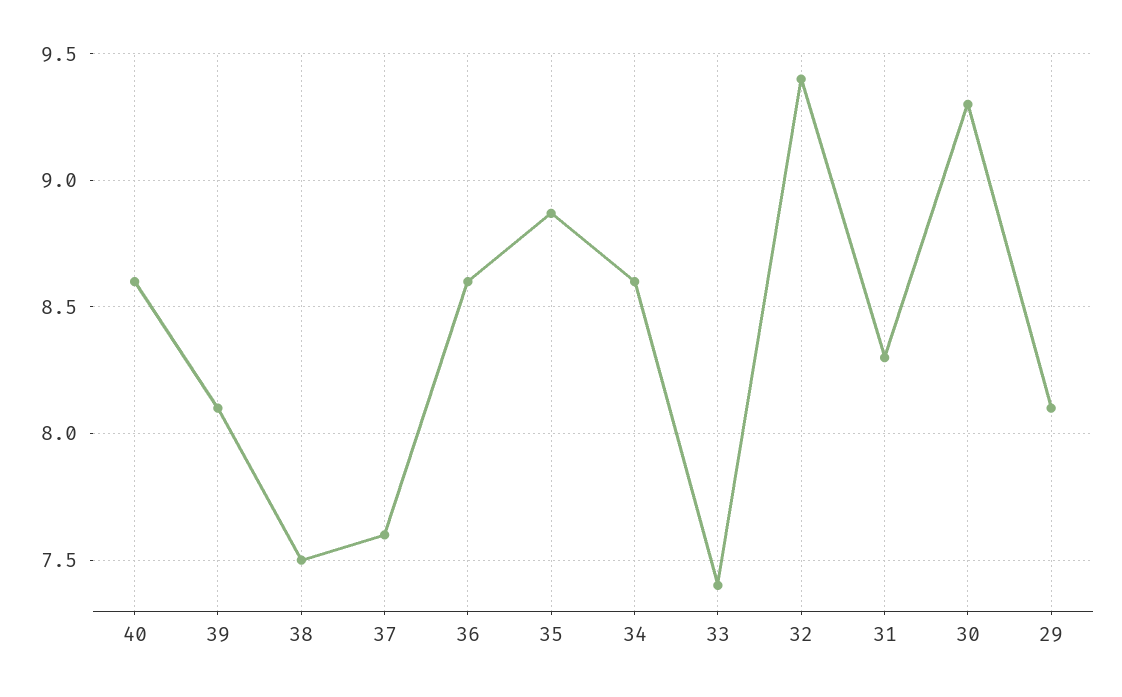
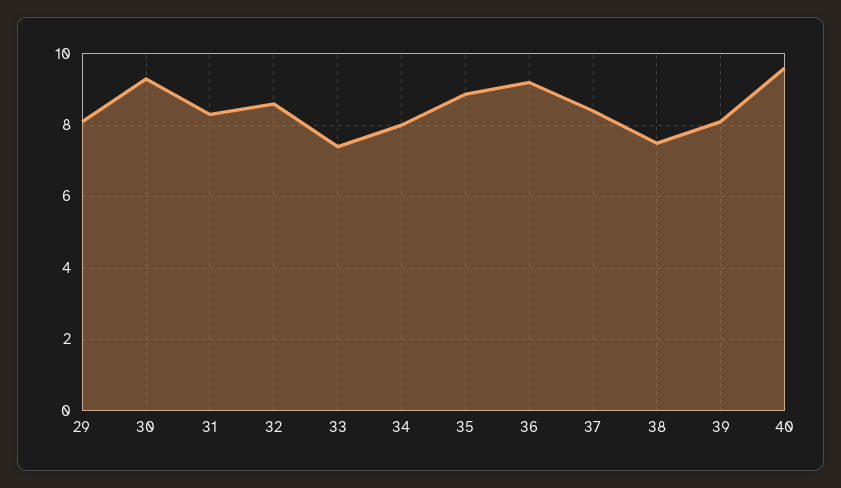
40: 8.6 -> 9.6
37: 7.6 -> 8.4
36: 8.6 -> 9.2
34: 8.6 -> 8
32: 9.4 -> 8.6

